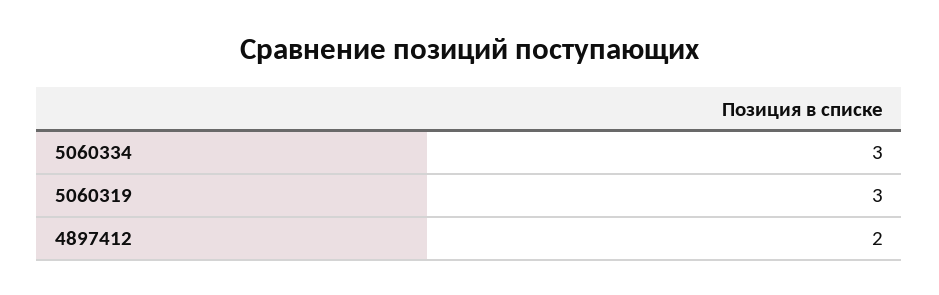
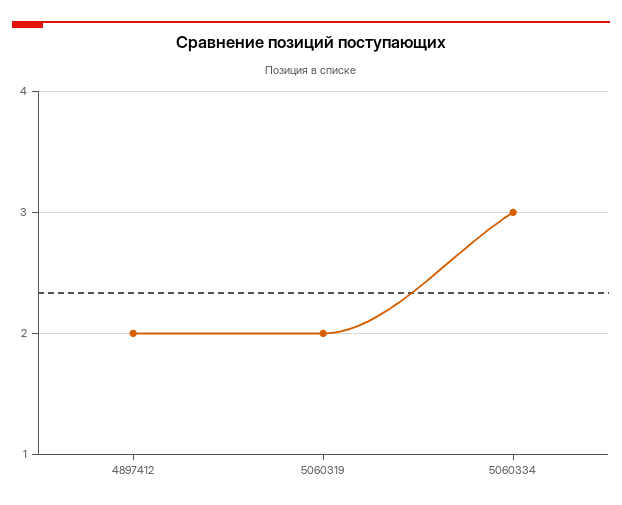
5060319: 3 -> 2

